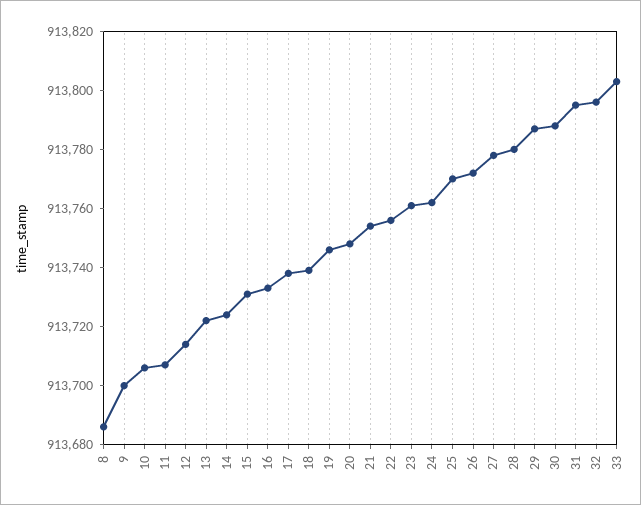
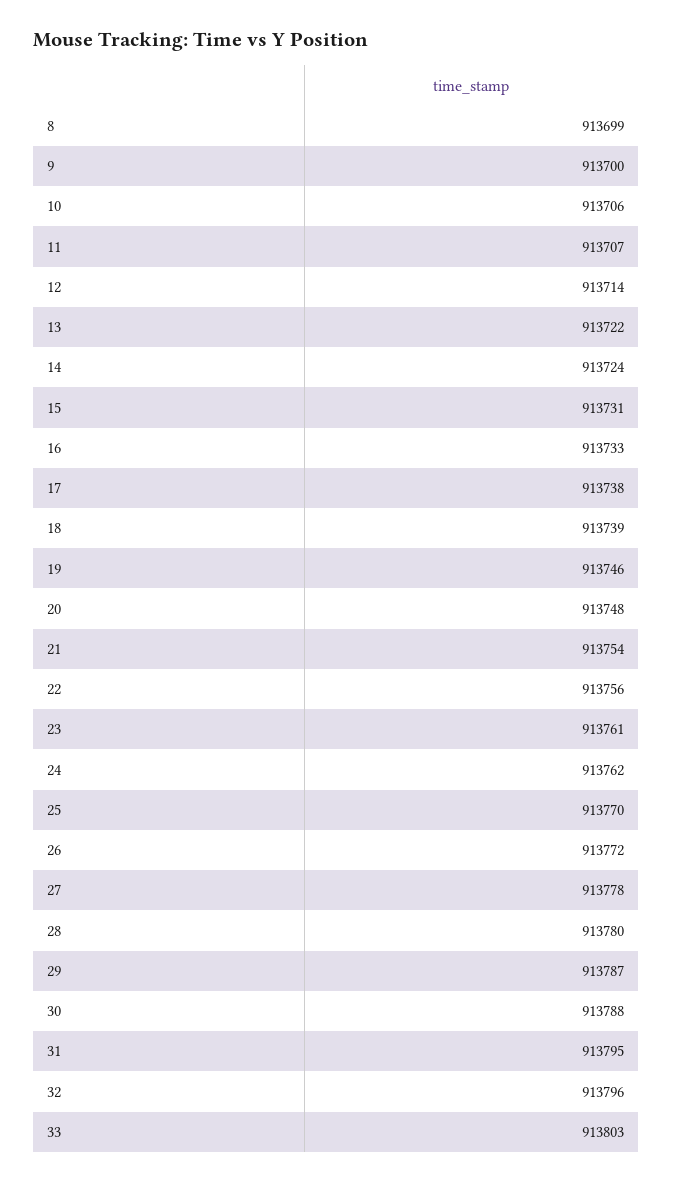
8: 913685 -> 913699

